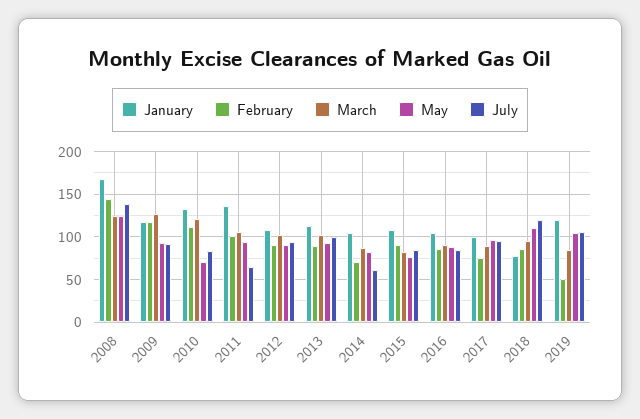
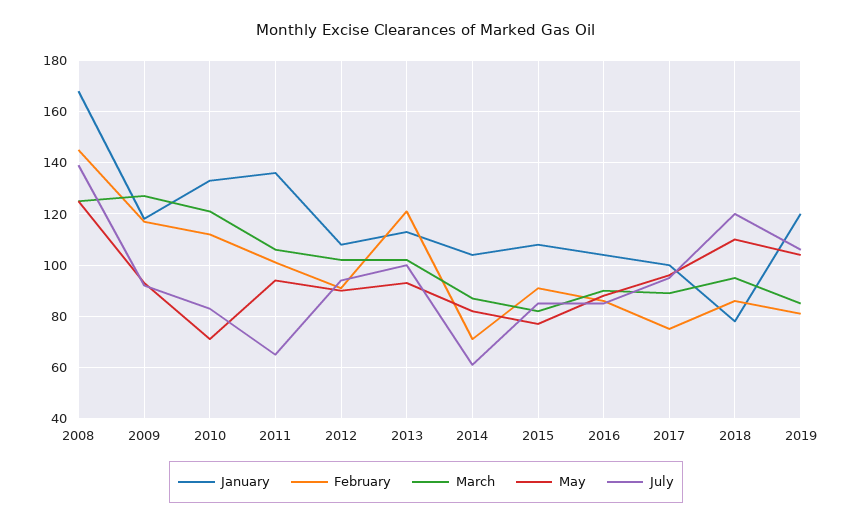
February, 2013: 90 -> 120
February, 2019: 50 -> 80

